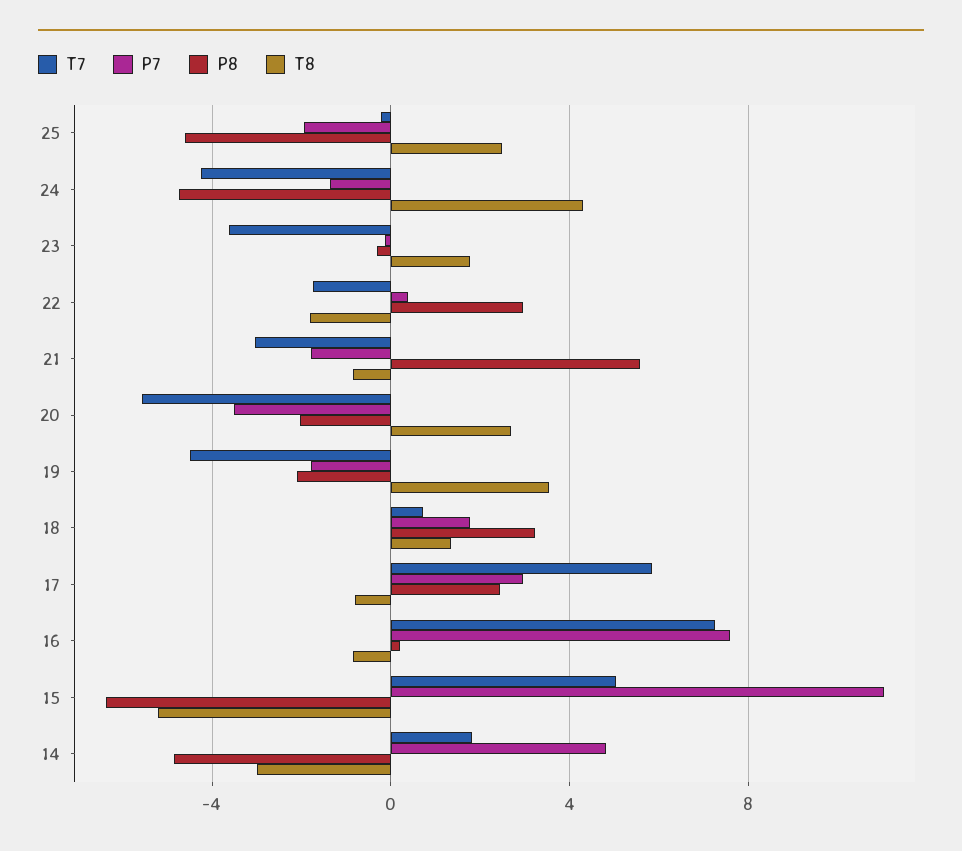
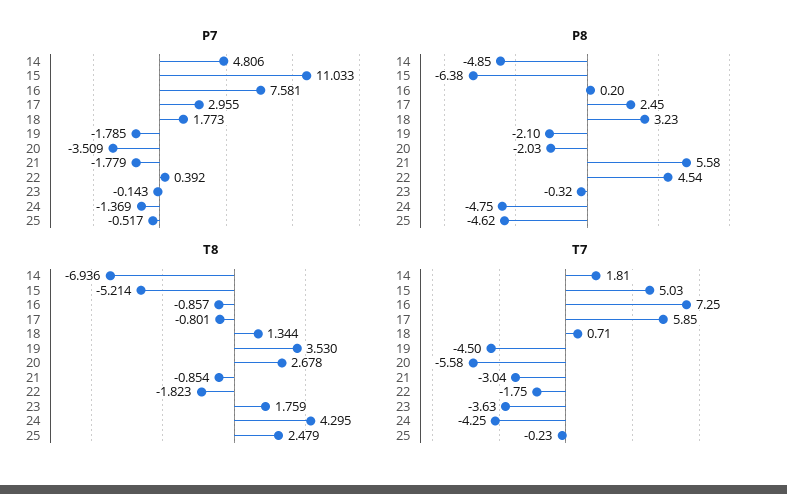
P7, 25: -2 -> -0.517
P8, 22: 3 -> 4.54
T8, 14: -3 -> -6.936

